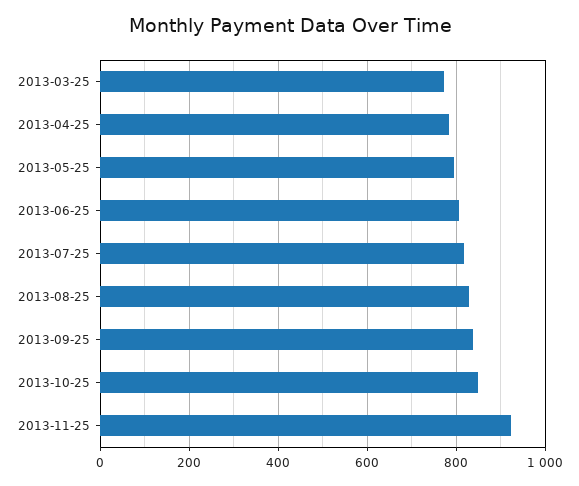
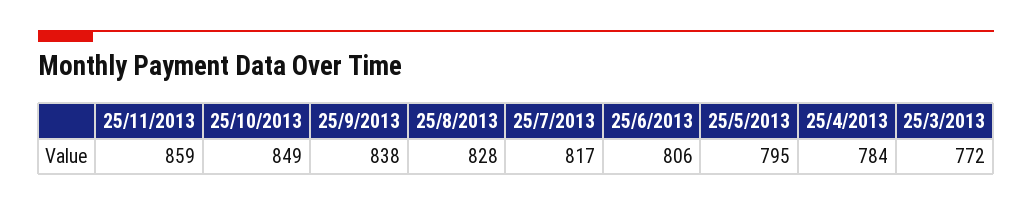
2013-11-25: 920 -> 859

